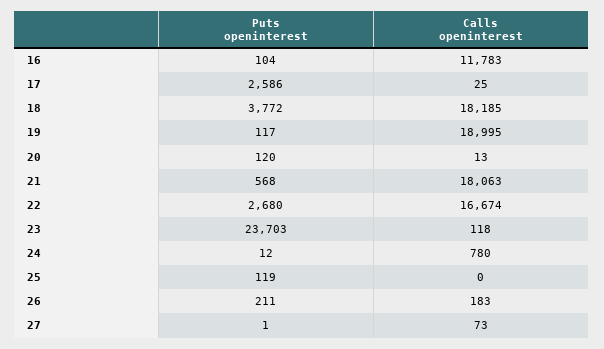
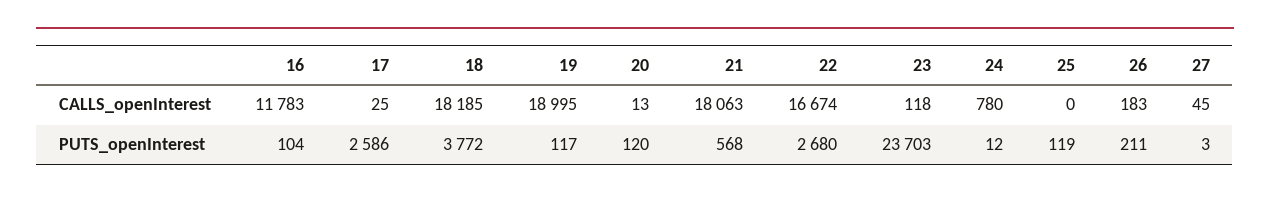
Puts openinterest, 27: 1 -> 3
Calls openinterest, 27: 73 -> 45

